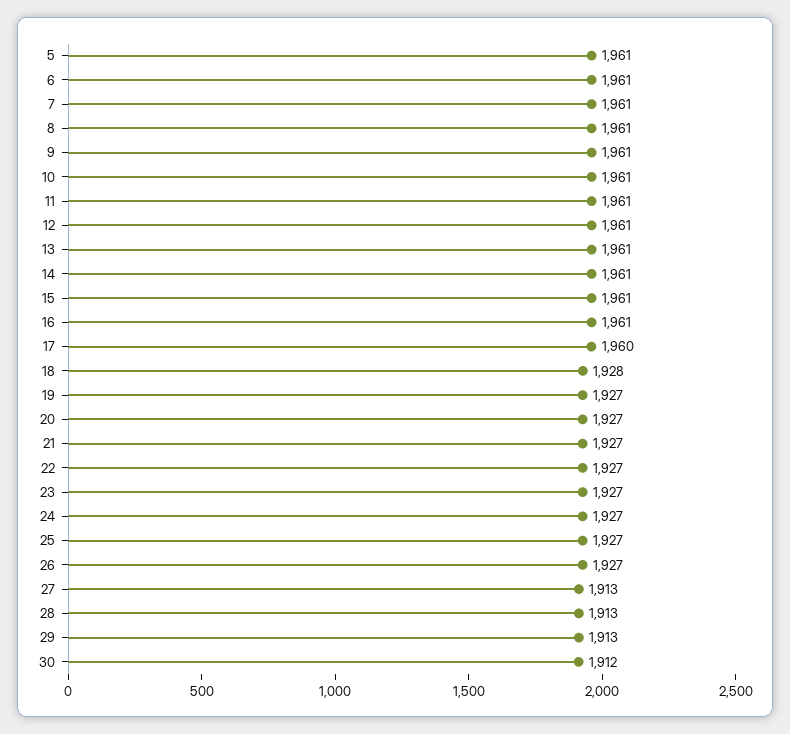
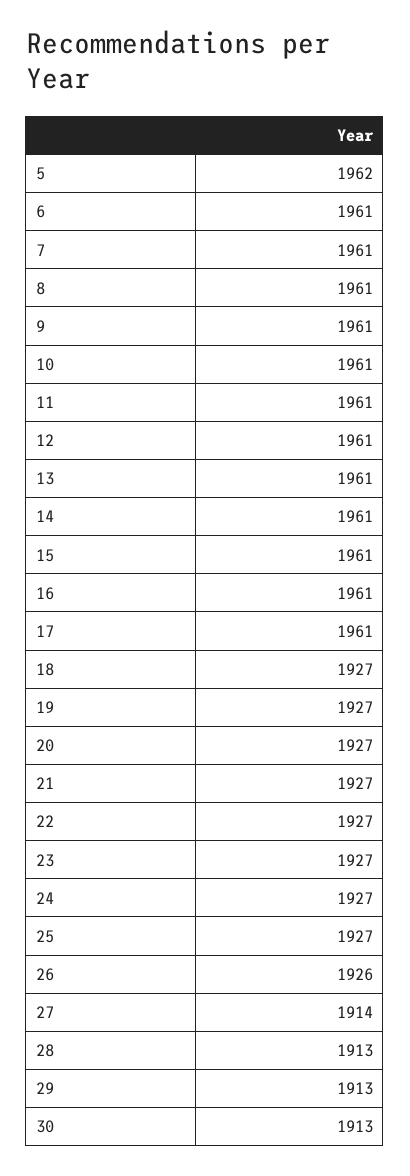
5: 1961 -> 1962
17: 1960 -> 1961
18: 1928 -> 1927
26: 1927 -> 1926
27: 1913 -> 1914
30: 1912 -> 1913

